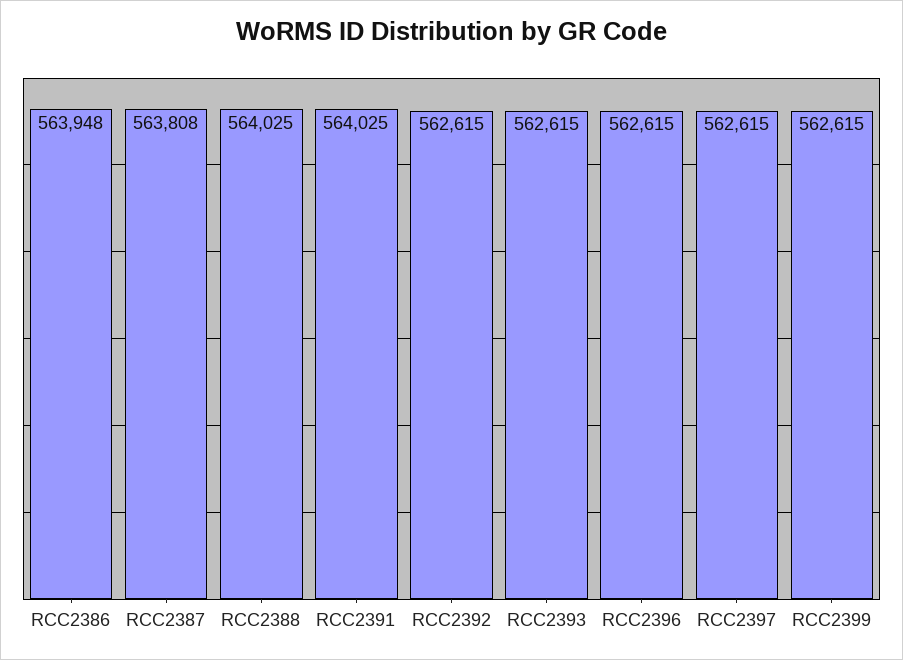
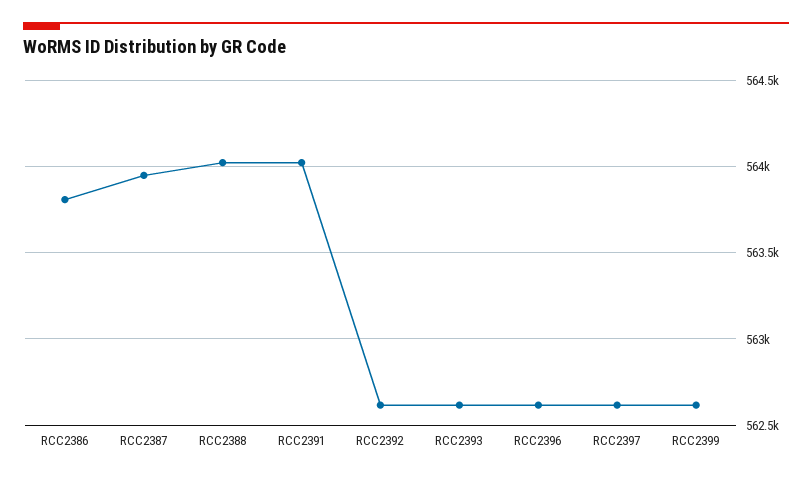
RCC2386: 563948 -> 563800
RCC2387: 563808 -> 563950

